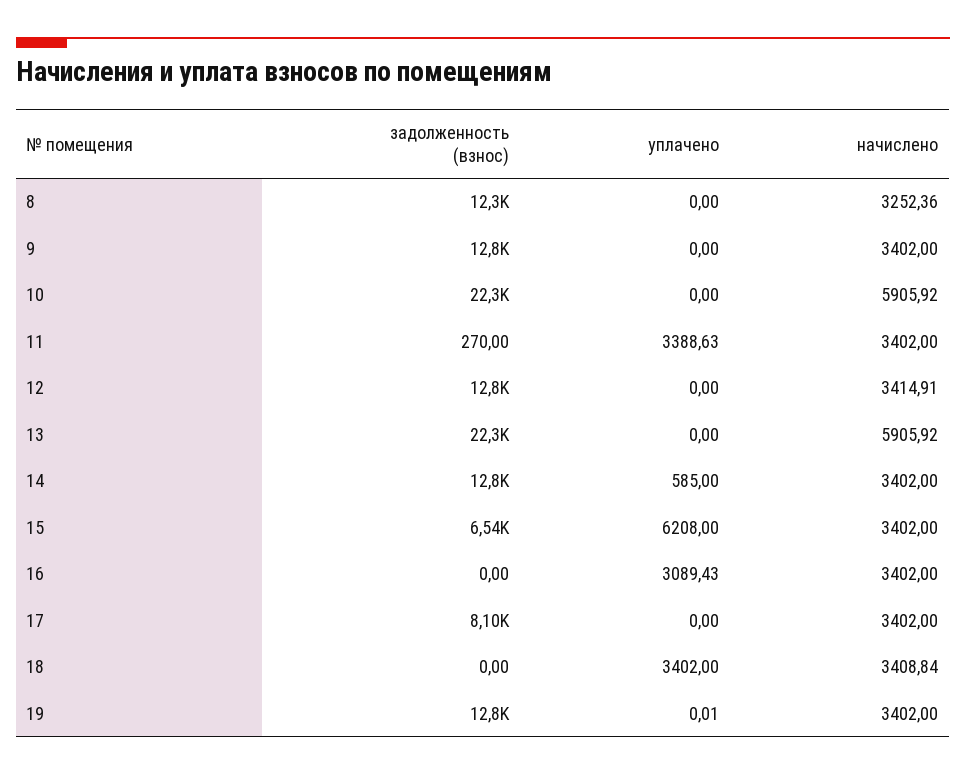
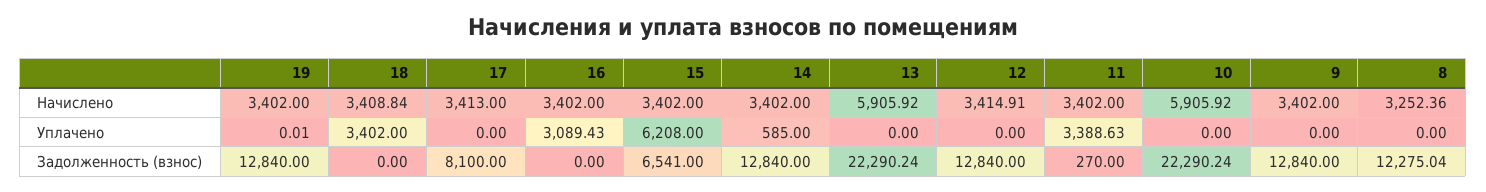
начислено, 17: 3402 -> 3413

